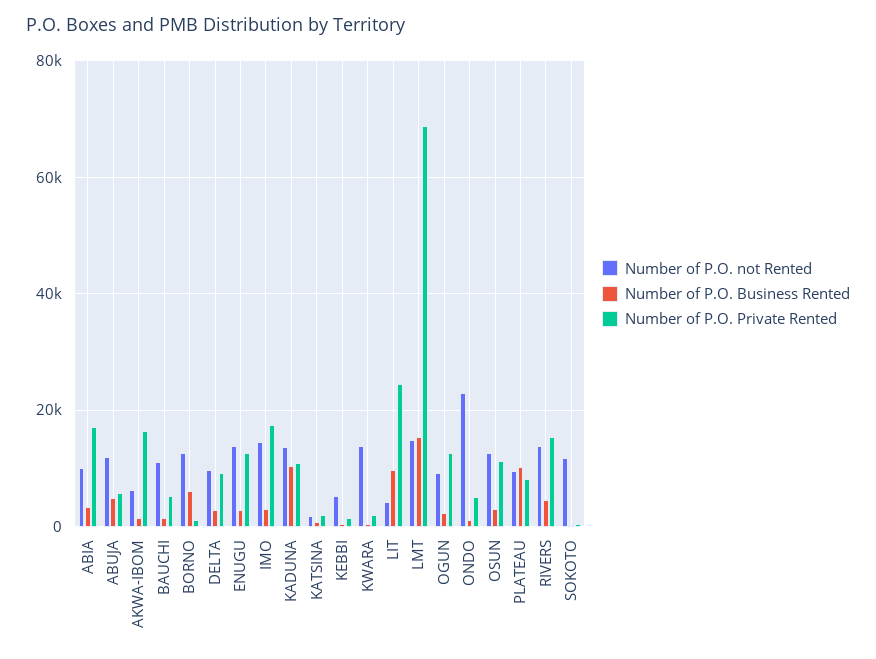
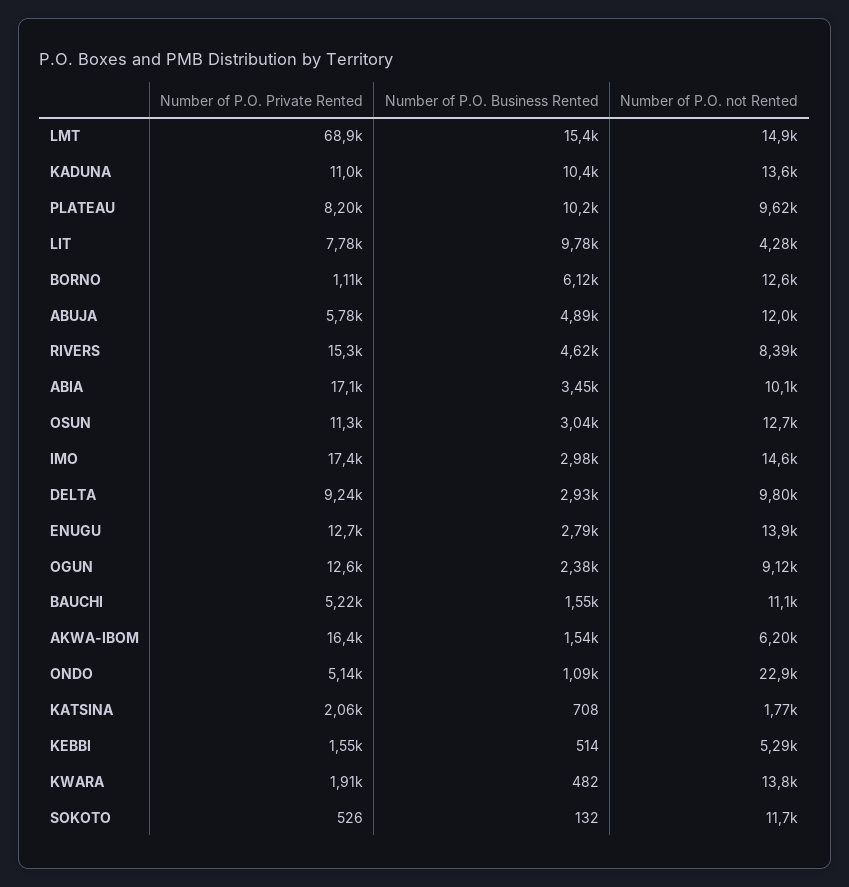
Number of P.O. Private Rented, LIT: 24000 -> 7780
Number of P.O. not Rented, RIVERS: 14000 -> 8390

